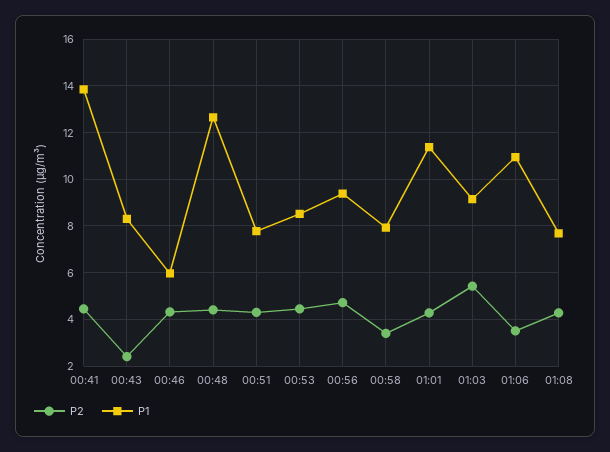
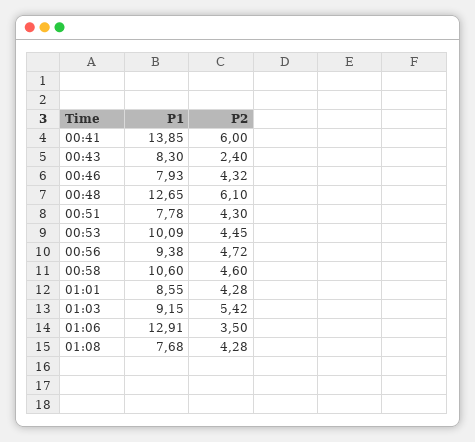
P2, 00:41: 4.5 -> 6
P1, 00:46: 6 -> 7.93
P2, 00:48: 4.5 -> 6.1
P1, 00:53: 8.5 -> 10.09
P2, 00:58: 3.5 -> 4.6
P1, 00:58: 8 -> 10.6
P1, 01:01: 11.5 -> 8.55
P1, 01:06: 11 -> 12.91

